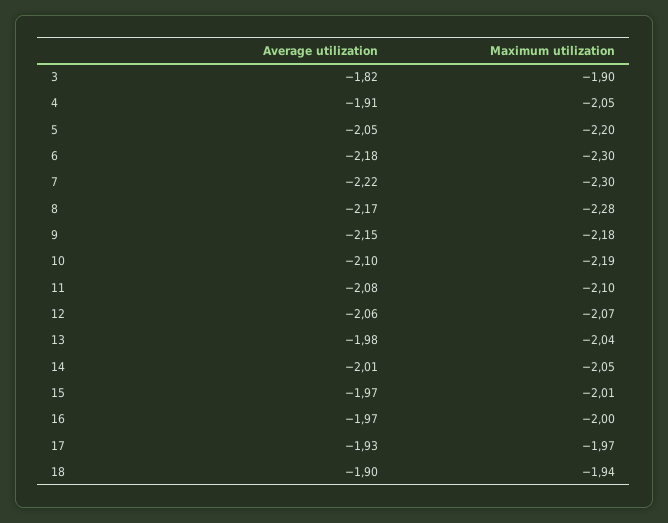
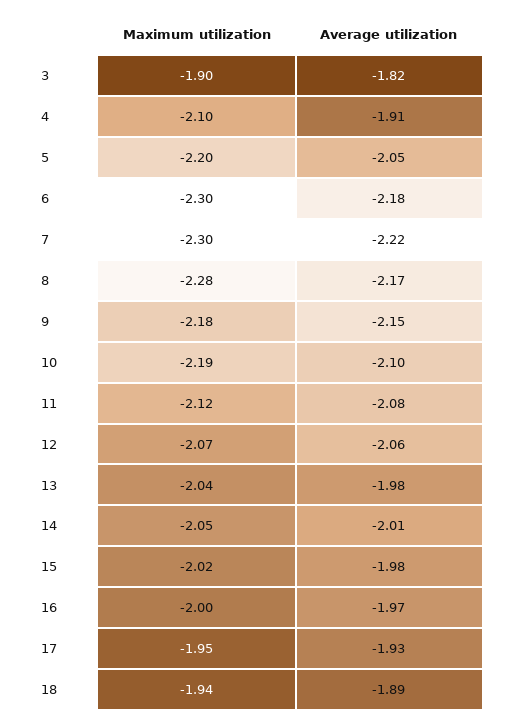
Maximum utilization, 4: -2.05 -> -2.1
Maximum utilization, 11: -2.1 -> -2.12
Average utilization, 15: -1.97 -> -1.98
Maximum utilization, 15: -2.01 -> -2.02
Maximum utilization, 17: -1.97 -> -1.95
Average utilization, 18: -1.9 -> -1.89

